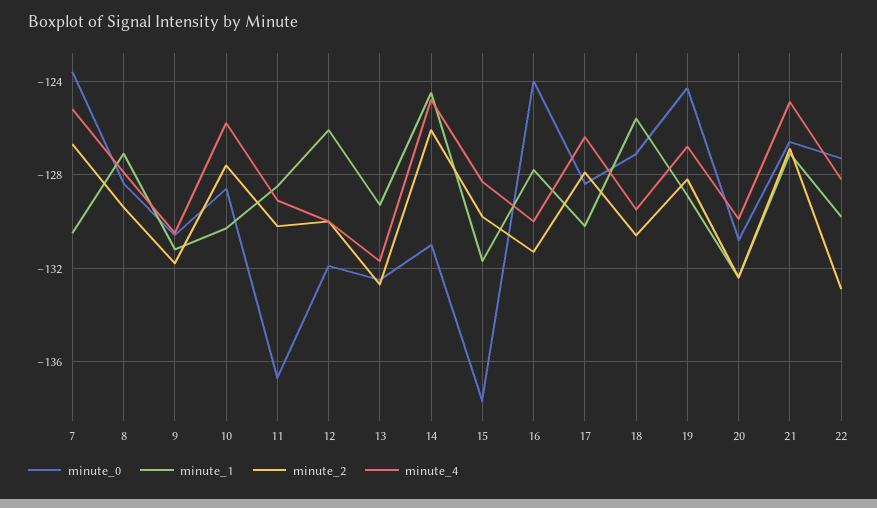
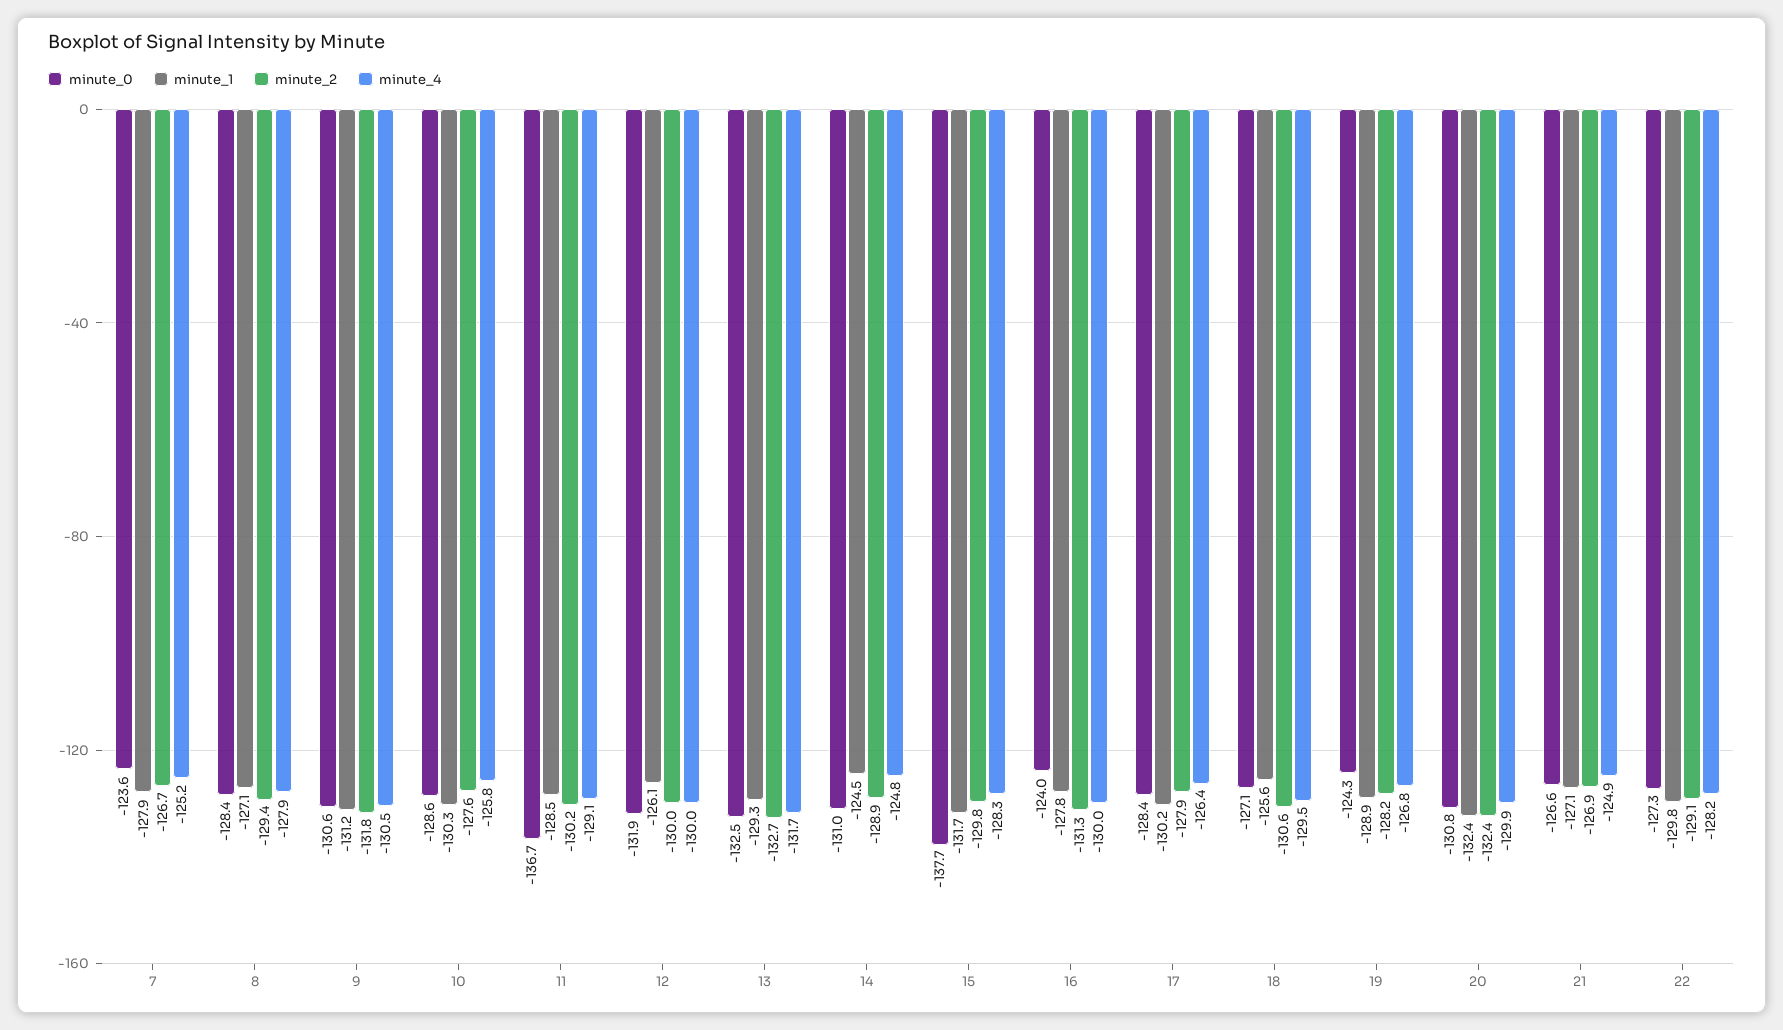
minute_1, 7: -130.5 -> -127.9
minute_2, 14: -126 -> -128.9
minute_2, 22: -133 -> -129.1

